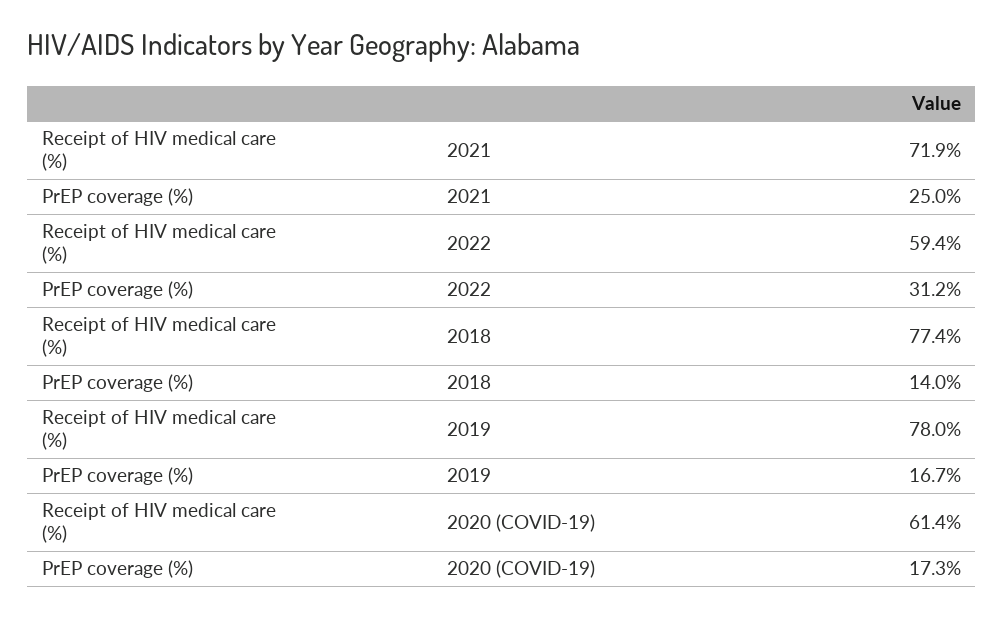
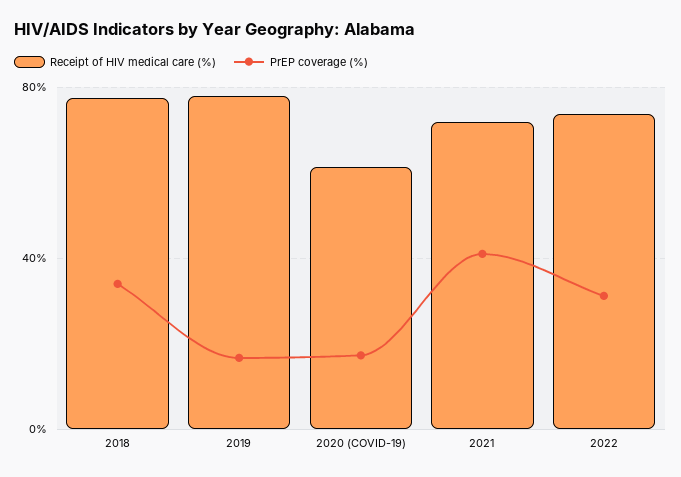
PrEP coverage (%), 2021: 25 -> 40
Receipt of HIV medical care (%), 2022: 59.4 -> 75
PrEP coverage (%), 2018: 14 -> 35

